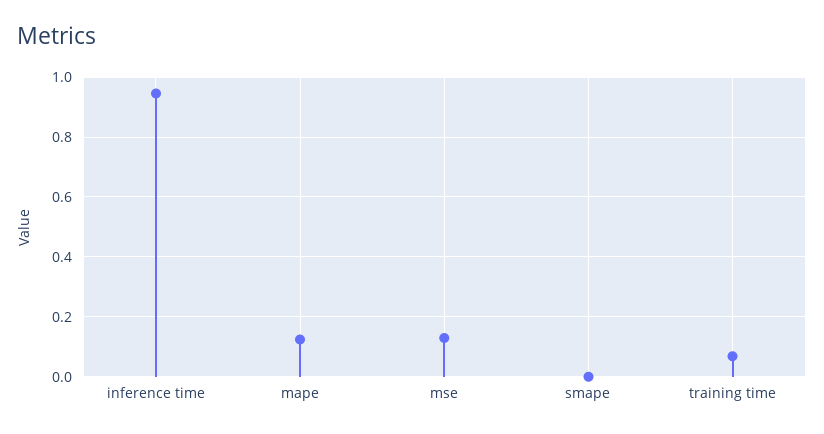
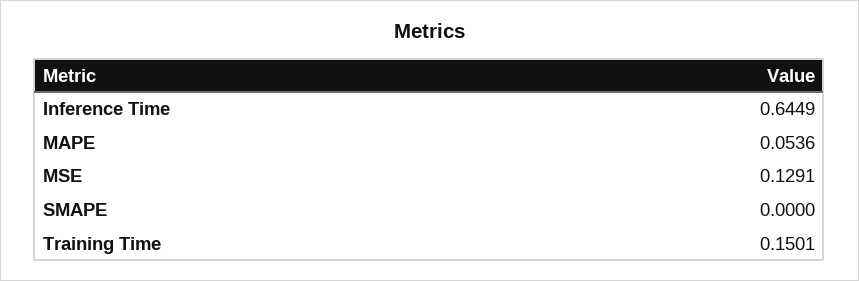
inference time: 0.95 -> 0.6449
mape: 0.125 -> 0.0536
training time: 0.075 -> 0.1501

